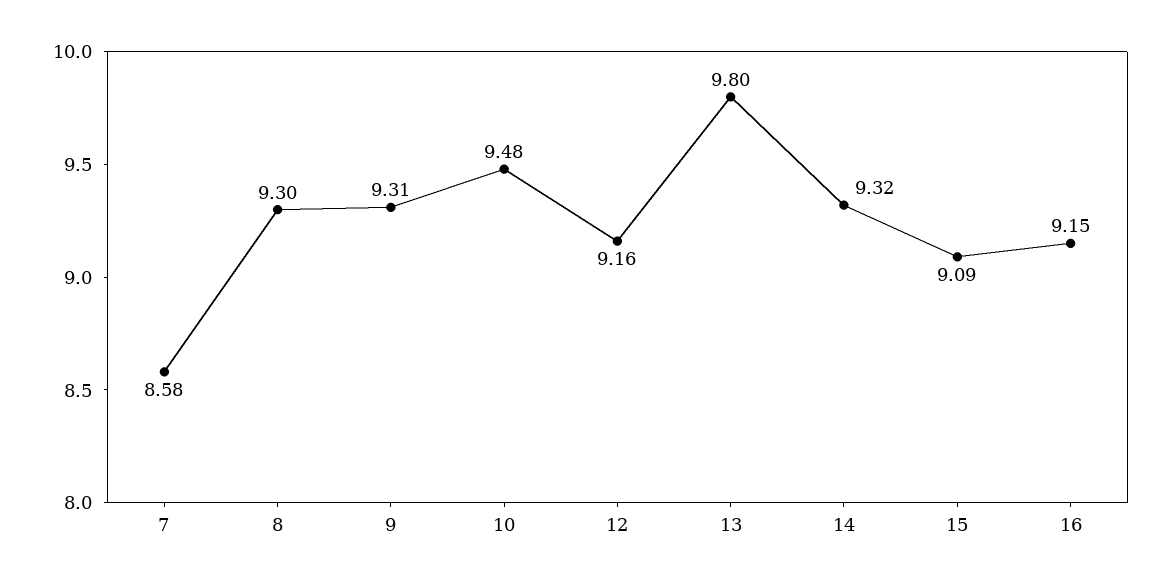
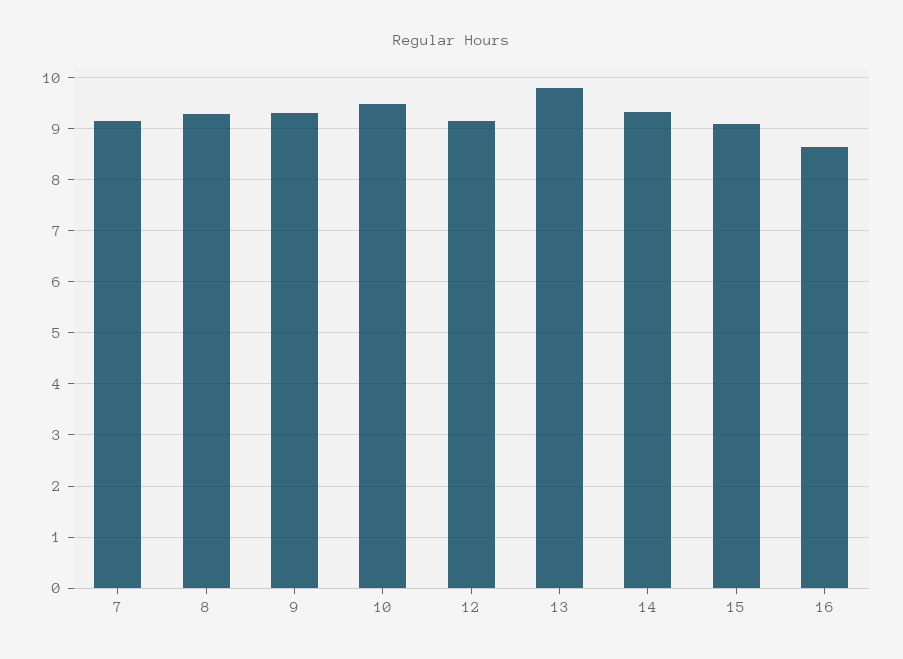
7: 8.58 -> 9.2
16: 9.15 -> 8.6

